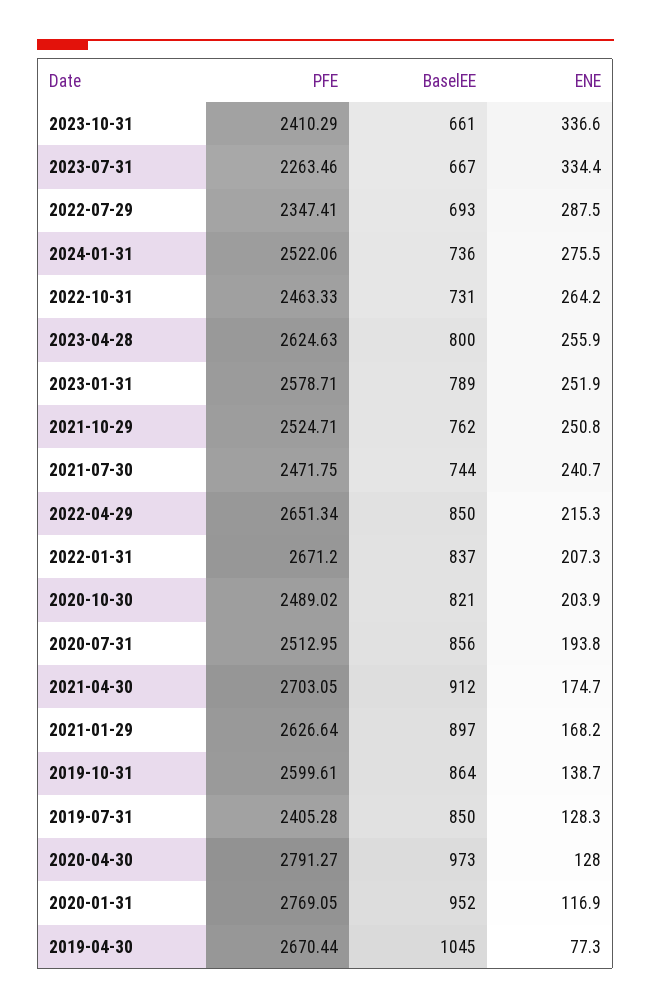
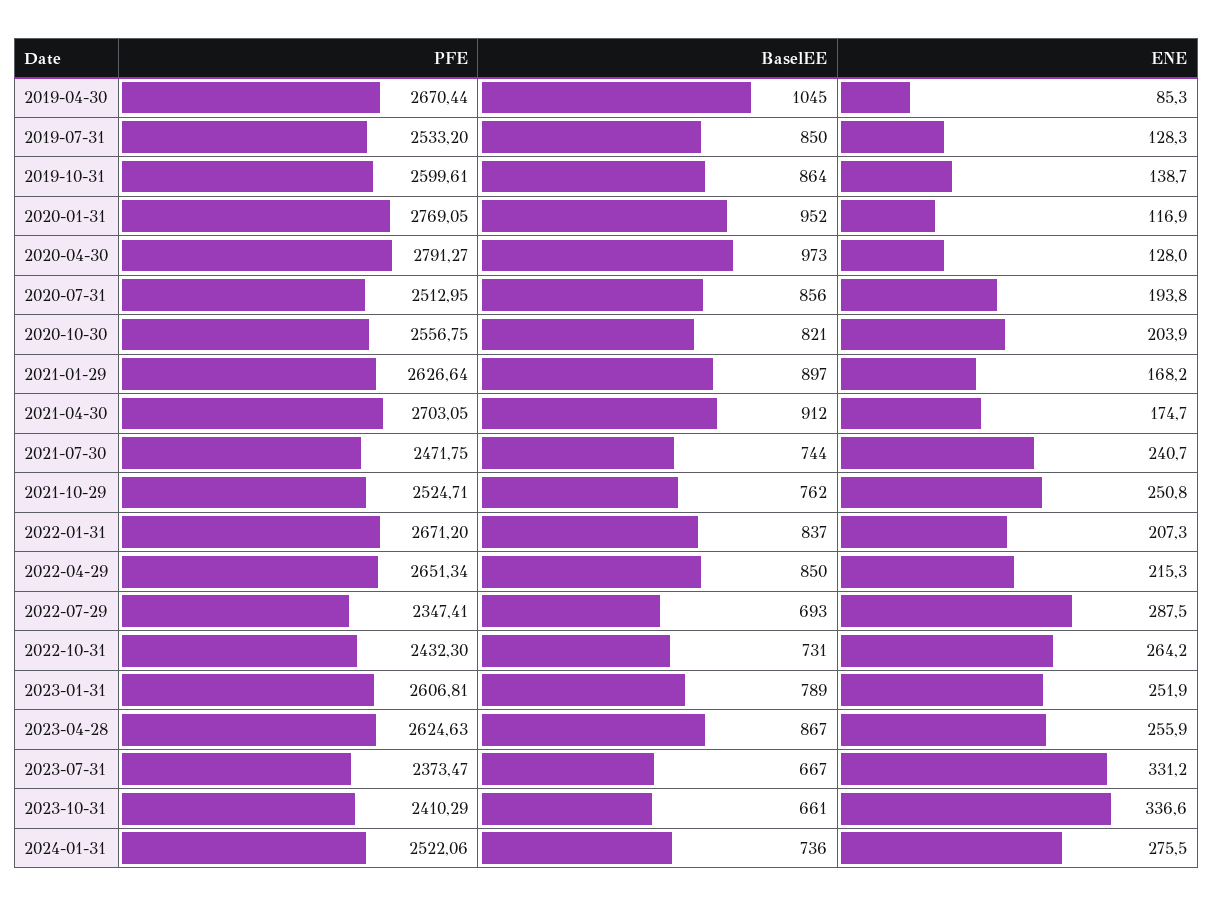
PFE, 2023-07-31: 2263.46 -> 2373.47
ENE, 2023-07-31: 334.4 -> 331.2
PFE, 2022-10-31: 2463.33 -> 2432.3
BaselEE, 2023-04-28: 800 -> 867
PFE, 2023-01-31: 2578.71 -> 2606.81
PFE, 2020-10-30: 2489.02 -> 2556.75
PFE, 2019-07-31: 2405.28 -> 2533.2
ENE, 2019-04-30: 77.3 -> 85.3

